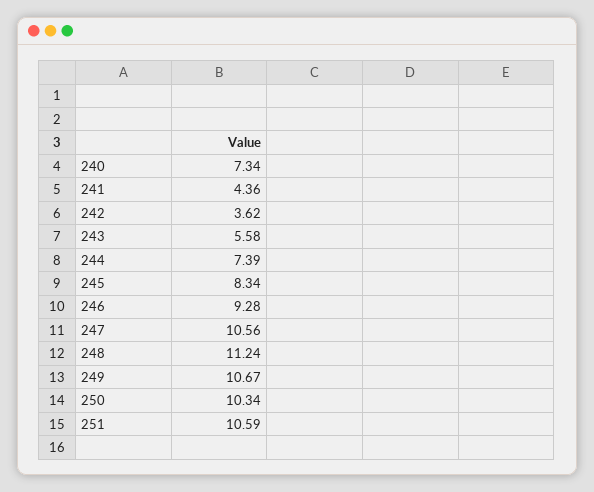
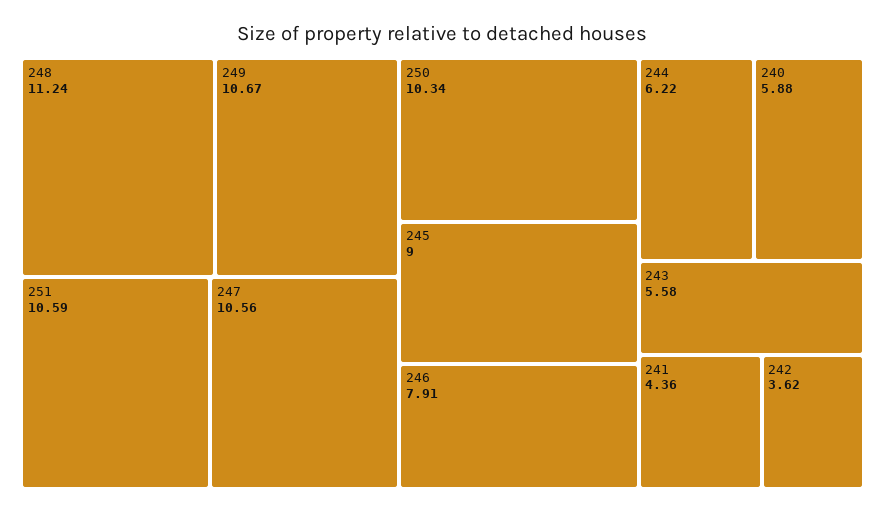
240: 7.34 -> 5.88
244: 7.39 -> 6.22
245: 8.34 -> 9
246: 9.28 -> 7.91

